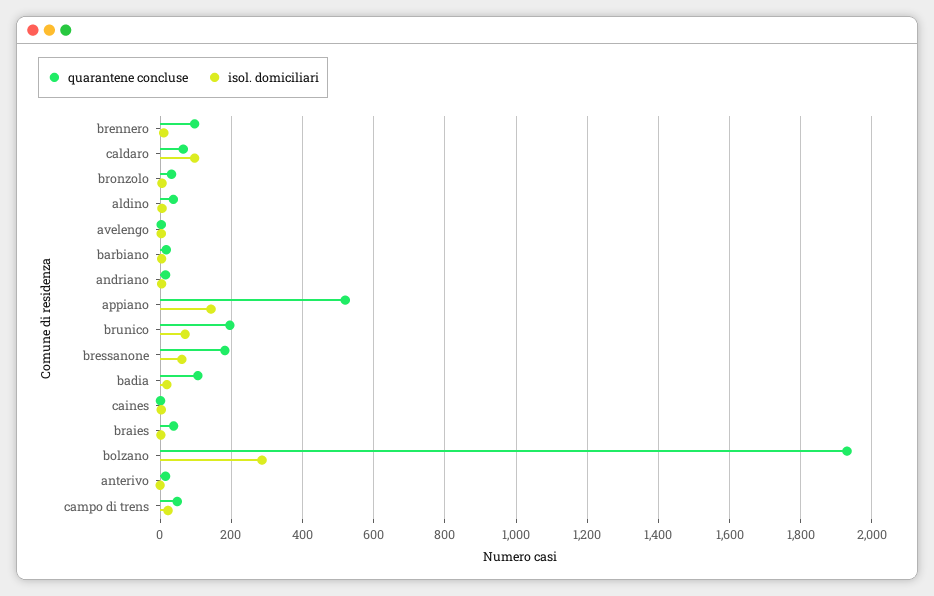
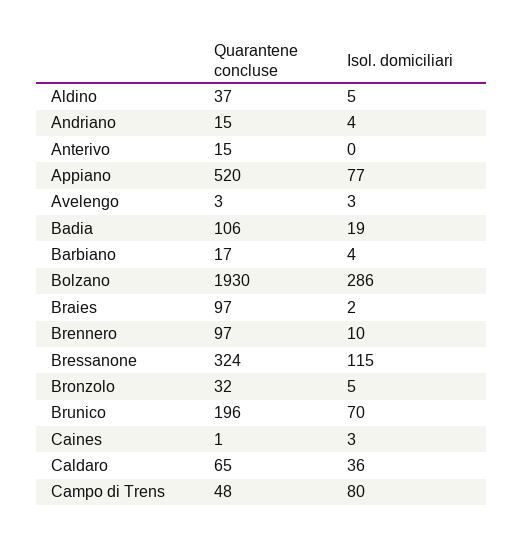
isol. domiciliari, caldaro: 100 -> 36
isol. domiciliari, appiano: 140 -> 77
quarantene concluse, bressanone: 180 -> 324
isol. domiciliari, bressanone: 60 -> 115
quarantene concluse, braies: 40 -> 97
isol. domiciliari, campo di trens: 20 -> 80

